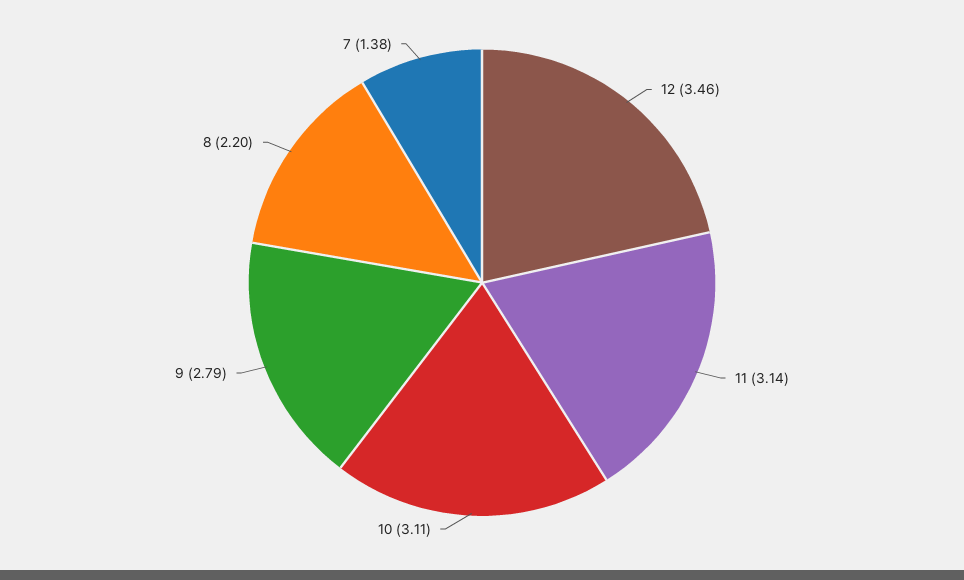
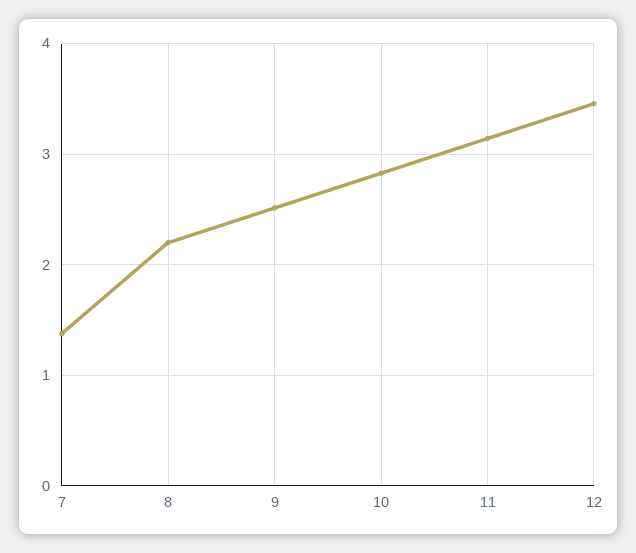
10: 3.11 -> 2.8
9: 2.79 -> 2.5

